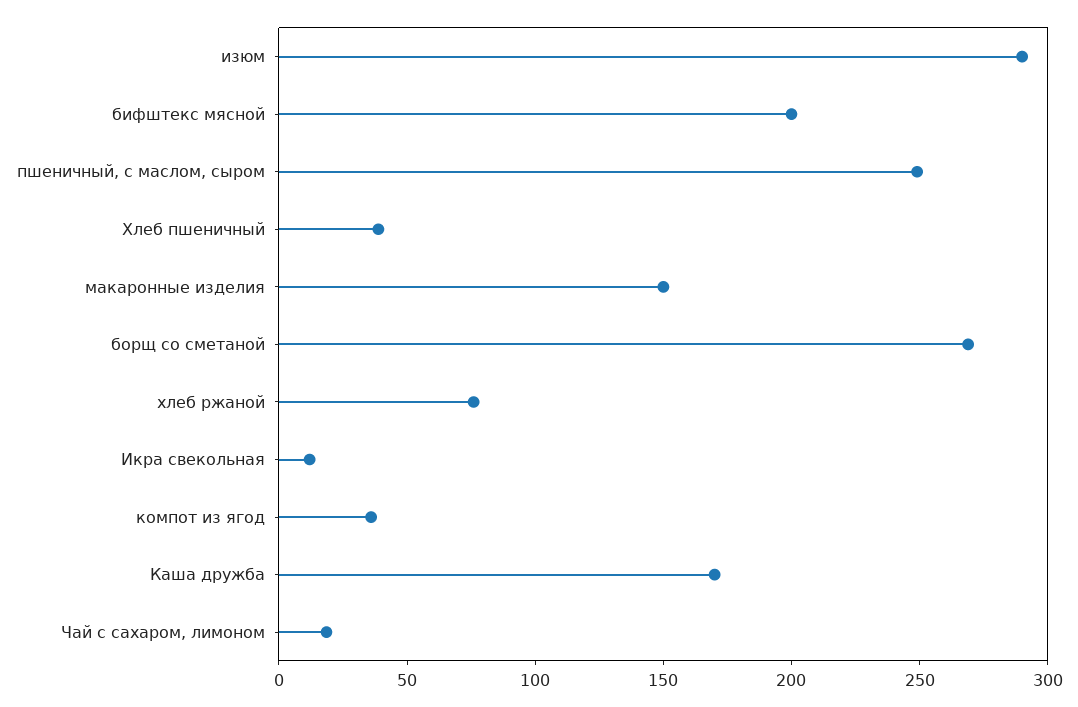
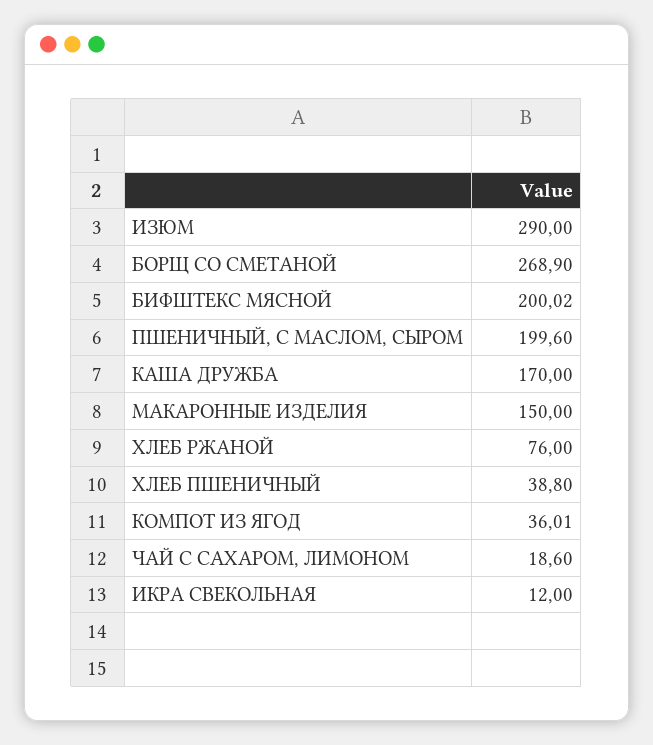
пшеничный, с маслом, сыром: 250 -> 199.6

